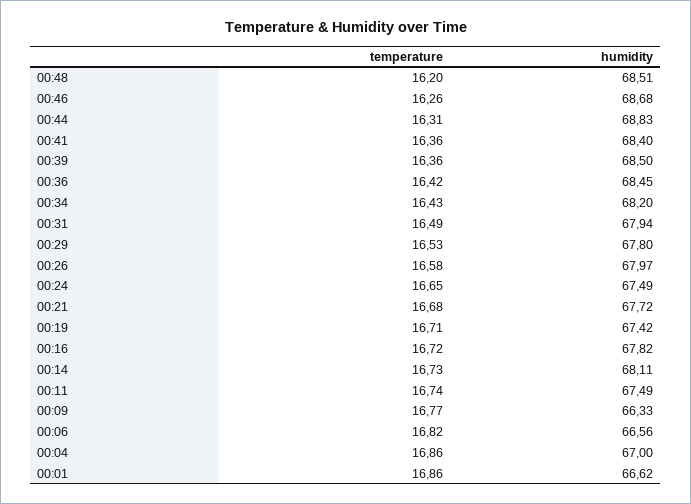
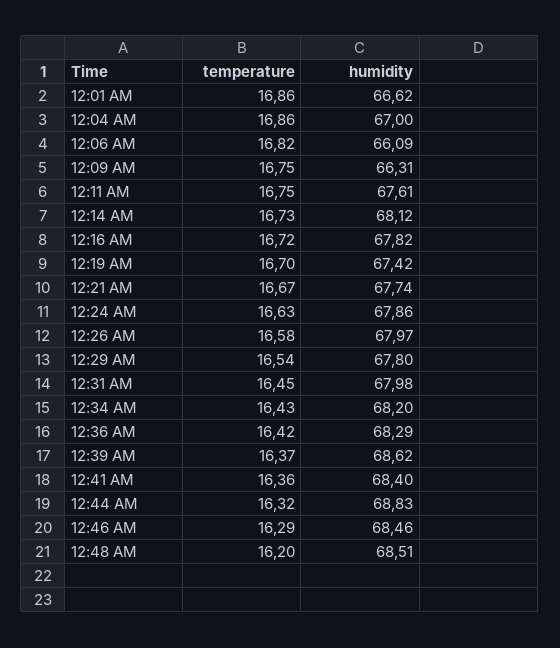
temperature, 00:46: 16.26 -> 16.29
humidity, 00:46: 68.68 -> 68.46
temperature, 00:44: 16.31 -> 16.32
temperature, 00:39: 16.36 -> 16.37
humidity, 00:39: 68.5 -> 68.62
humidity, 00:36: 68.45 -> 68.29
temperature, 00:31: 16.49 -> 16.45
humidity, 00:31: 67.94 -> 67.98
temperature, 00:29: 16.53 -> 16.54
temperature, 00:24: 16.65 -> 16.63
humidity, 00:24: 67.49 -> 67.86
temperature, 00:21: 16.68 -> 16.67
humidity, 00:21: 67.72 -> 67.74
temperature, 00:19: 16.71 -> 16.7
humidity, 00:14: 68.11 -> 68.12
temperature, 00:11: 16.74 -> 16.75
humidity, 00:11: 67.49 -> 67.61
temperature, 00:09: 16.77 -> 16.75
humidity, 00:09: 66.33 -> 66.31
humidity, 00:06: 66.56 -> 66.09

